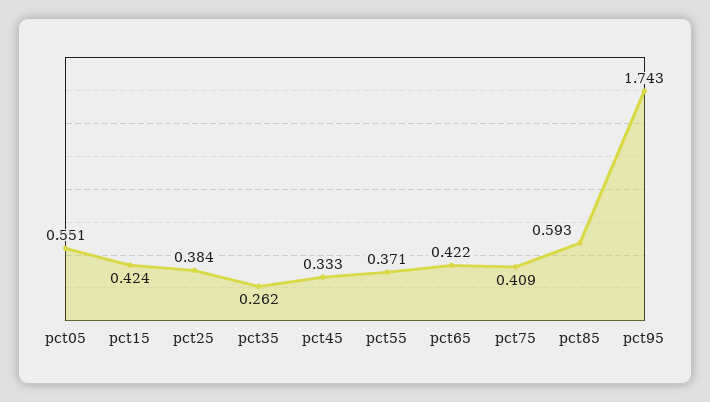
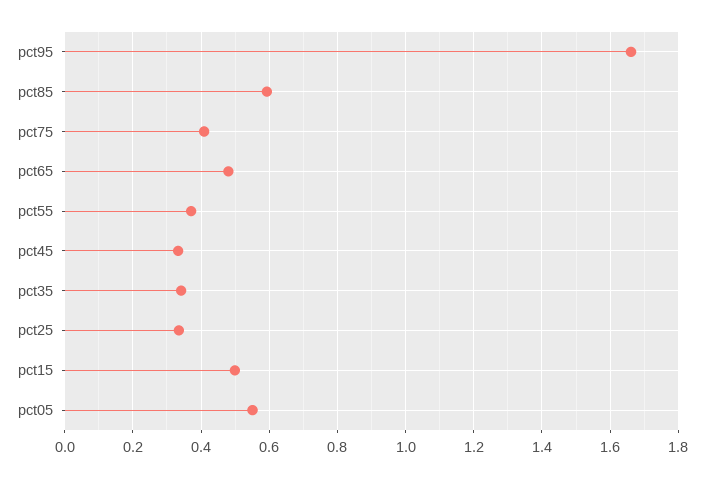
pct15: 0.424 -> 0.5
pct25: 0.384 -> 0.34
pct35: 0.262 -> 0.34
pct65: 0.422 -> 0.48
pct95: 1.743 -> 1.66

